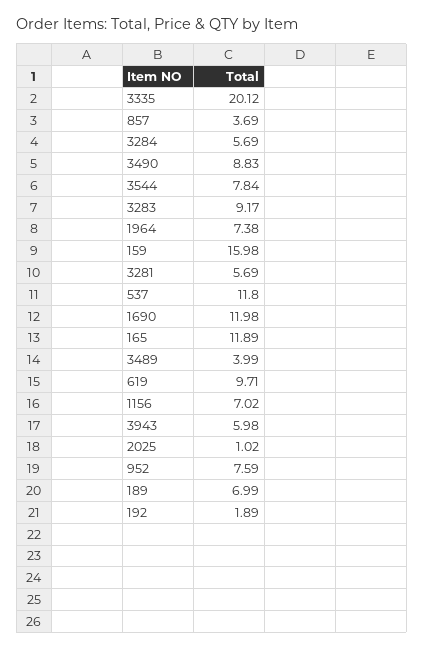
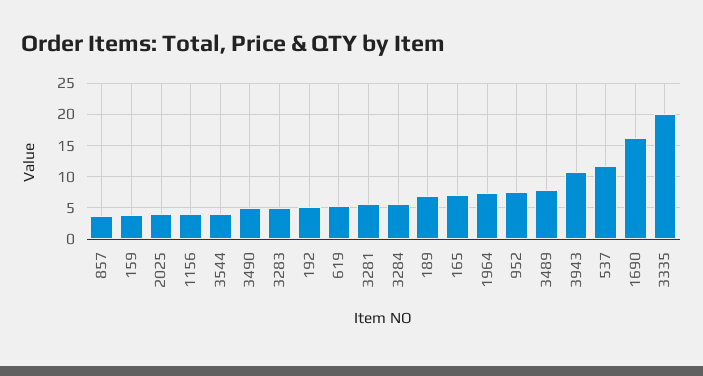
3490: 8.83 -> 5
3544: 7.84 -> 4
3283: 9.17 -> 5
159: 15.98 -> 4
1690: 11.98 -> 16
165: 11.89 -> 7
3489: 3.99 -> 8
619: 9.71 -> 5
1156: 7.02 -> 4
3943: 5.98 -> 11
2025: 1.02 -> 4
192: 1.89 -> 5

